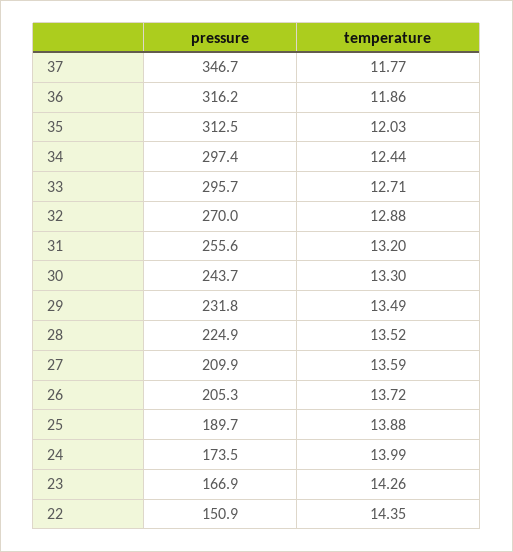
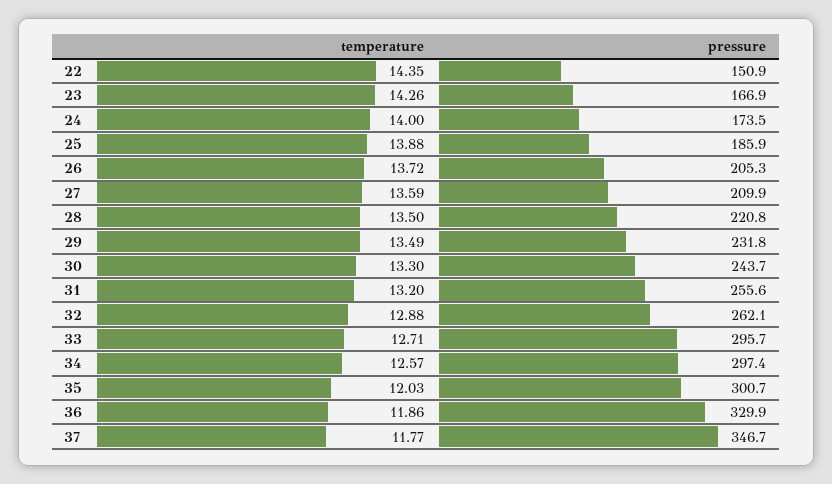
pressure, 36: 316.2 -> 329.9
pressure, 35: 312.5 -> 300.7
temperature, 34: 12.44 -> 12.57
pressure, 32: 270 -> 262.1
pressure, 28: 224.9 -> 220.8
temperature, 28: 13.52 -> 13.5
pressure, 25: 189.7 -> 185.9
temperature, 24: 13.99 -> 14

